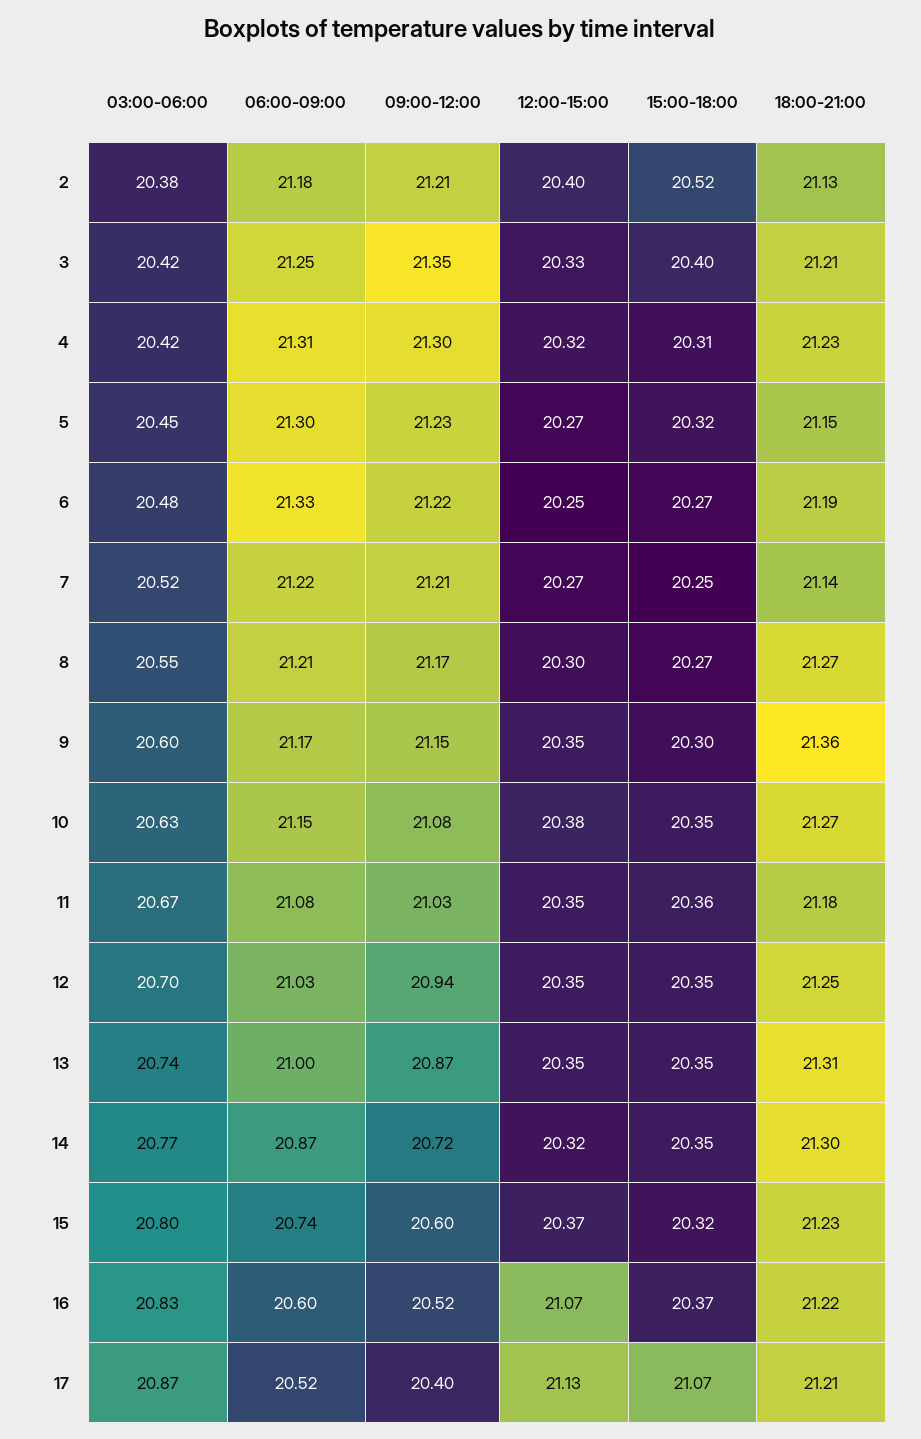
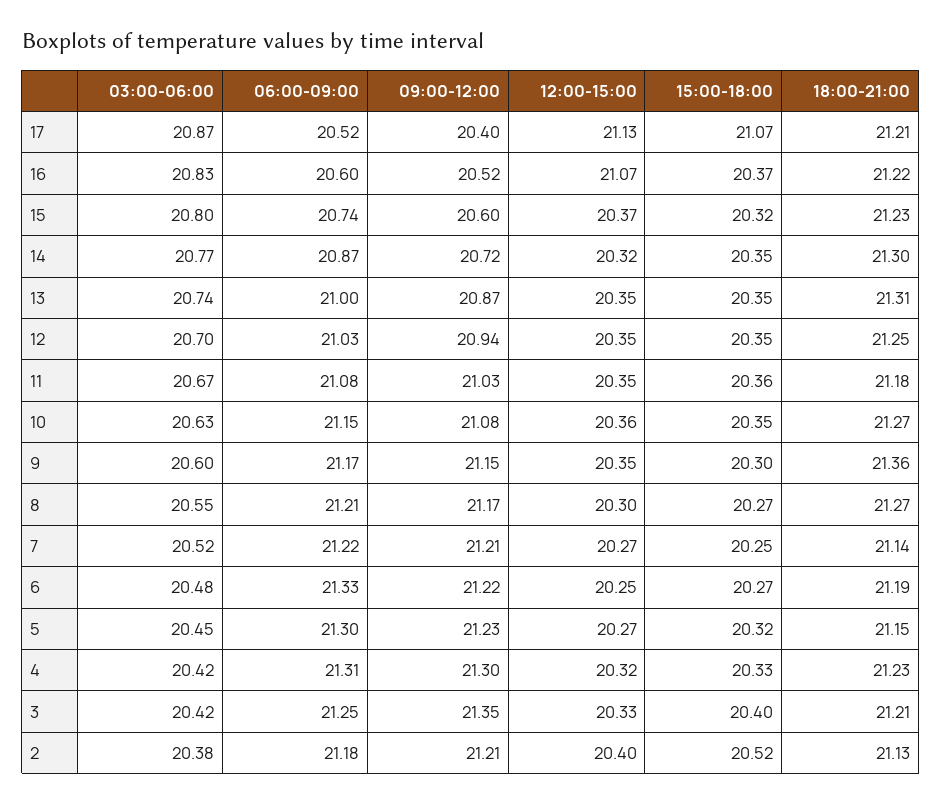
15:00-18:00, 4: 20.31 -> 20.33
12:00-15:00, 10: 20.38 -> 20.36

